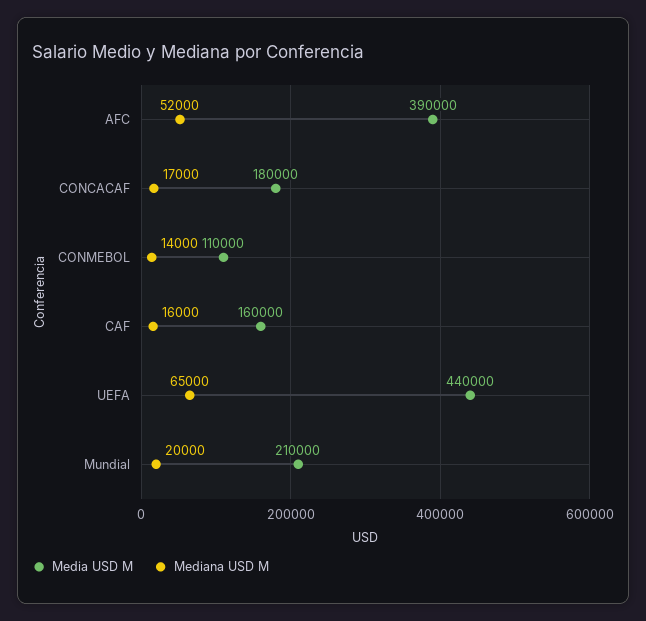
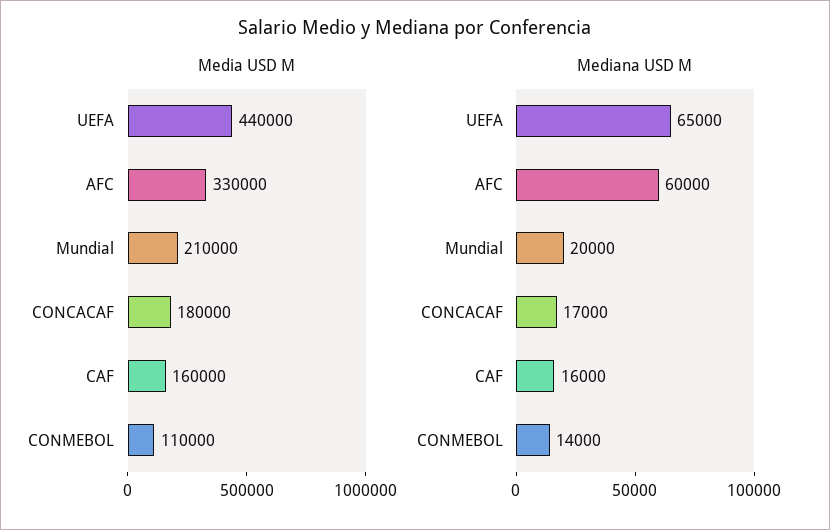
Media USD M, AFC: 390000 -> 330000
Mediana USD M, AFC: 52000 -> 60000

